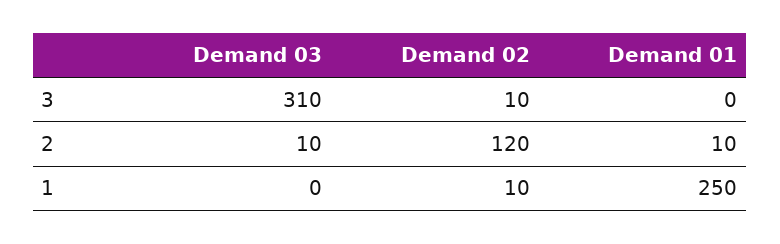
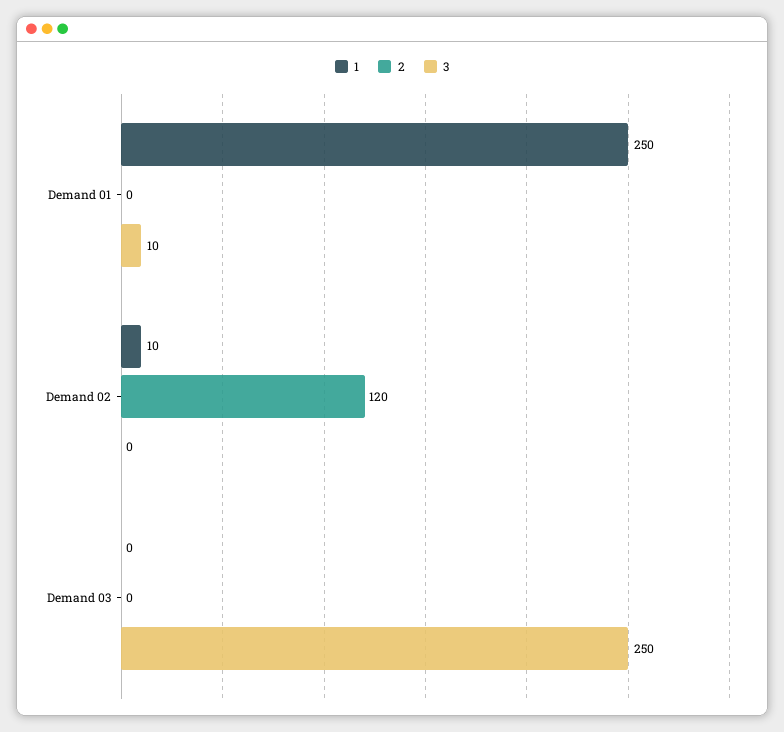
3, Demand 03: 310 -> 250
3, Demand 02: 10 -> 0
3, Demand 01: 0 -> 10
2, Demand 03: 10 -> 0
2, Demand 01: 10 -> 0

